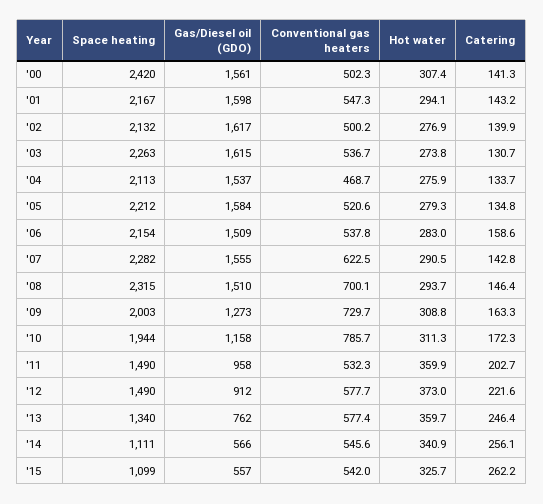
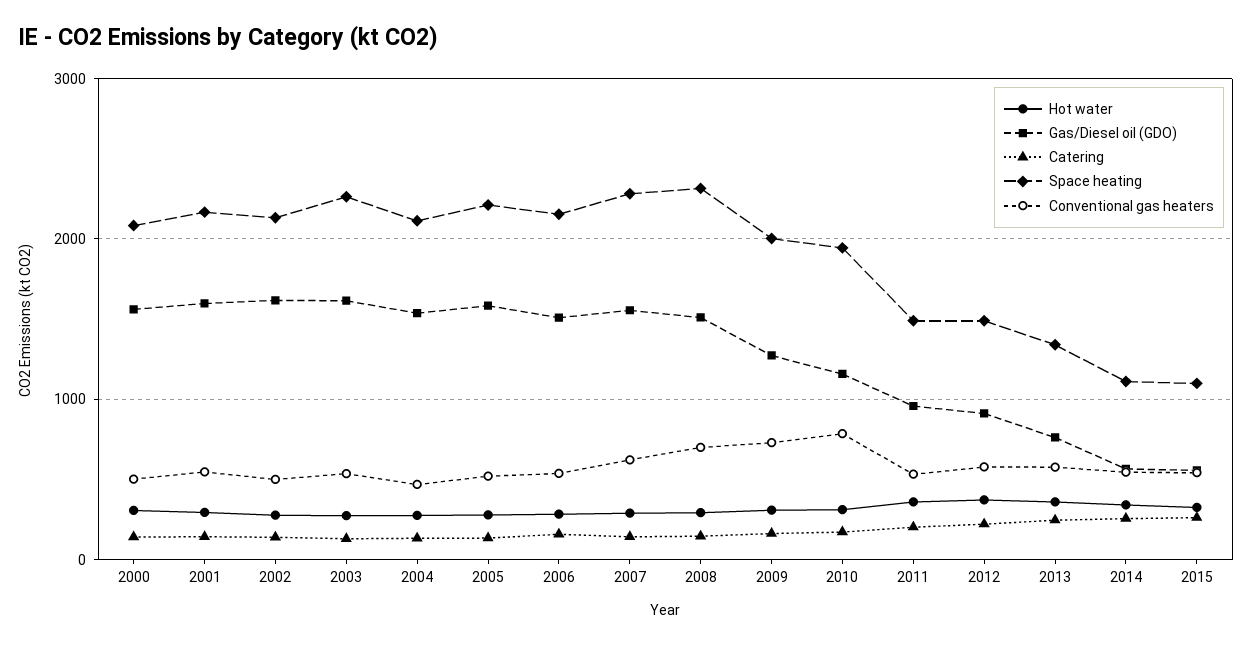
Space heating, '00: 2420 -> 2100

